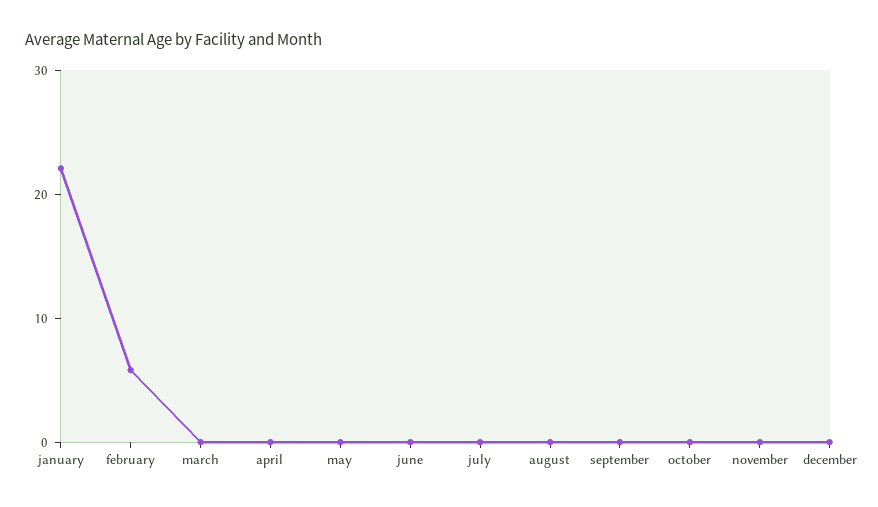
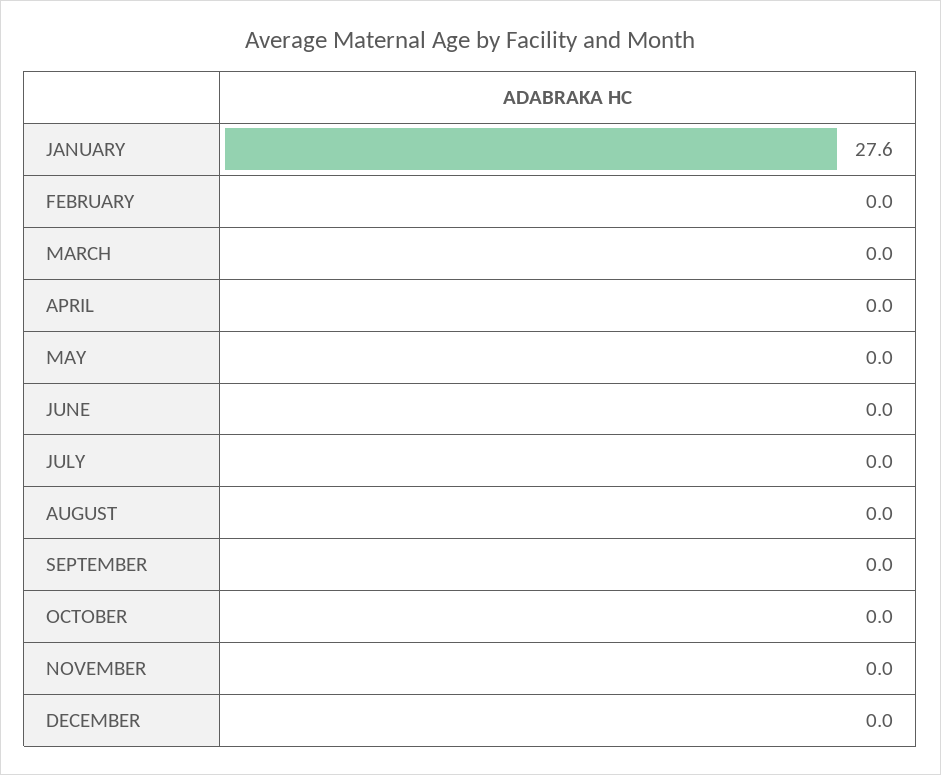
january: 22 -> 27.6
february: 6 -> 0

